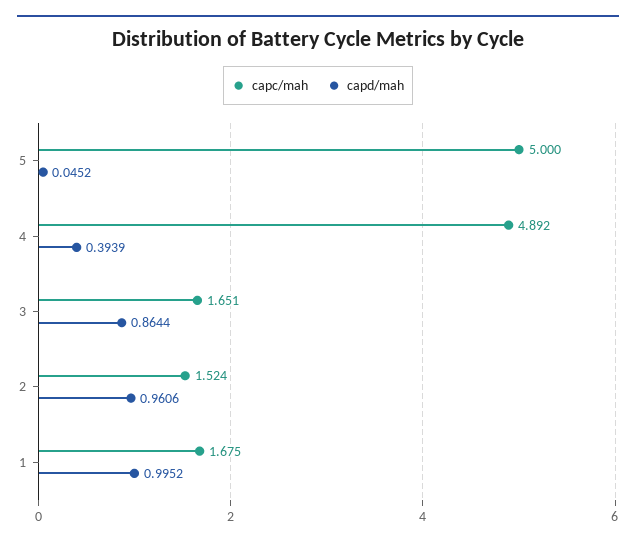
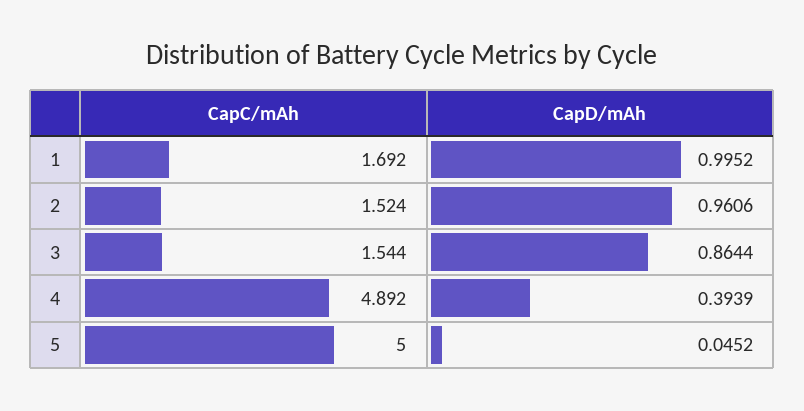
capc/mah, 3: 1.651 -> 1.544
capc/mah, 1: 1.675 -> 1.692

